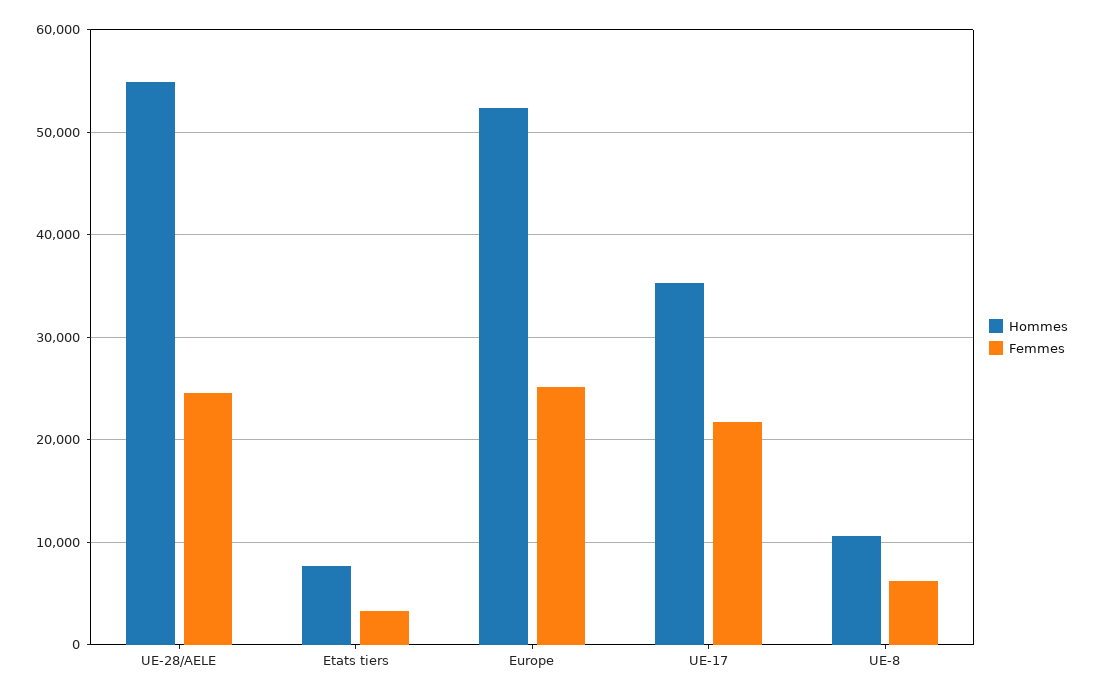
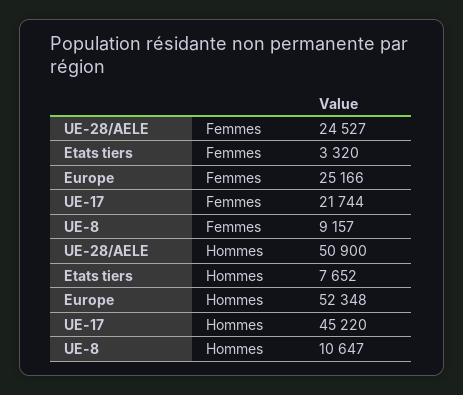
Hommes, UE-28/AELE: 55000 -> 50900
Hommes, UE-17: 35000 -> 45220
Femmes, UE-8: 6000 -> 9157

